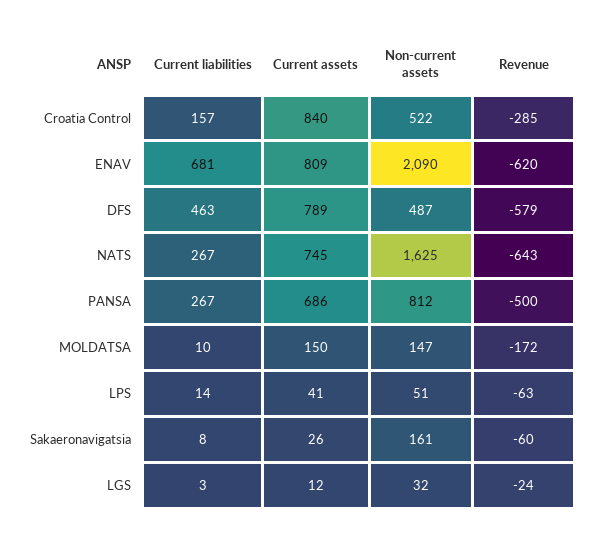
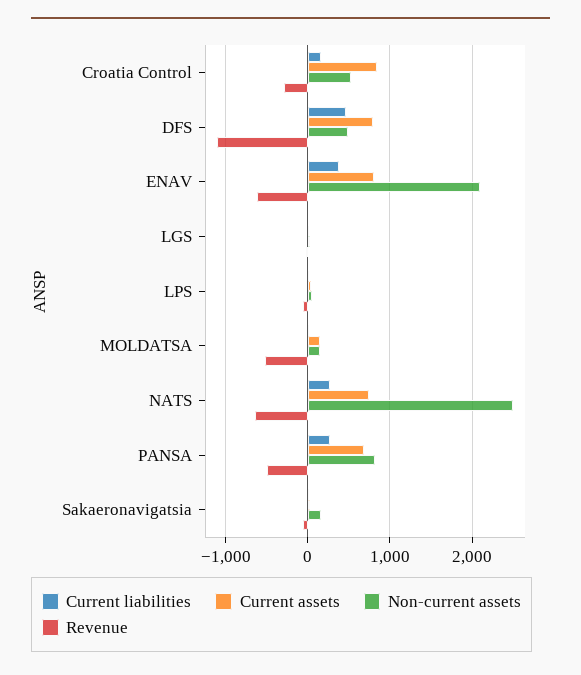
Current liabilities, ENAV: 681 -> 400
Revenue, DFS: -579 -> -1100
Non-current assets, NATS: 1625 -> 2500
Revenue, MOLDATSA: -172 -> -500

